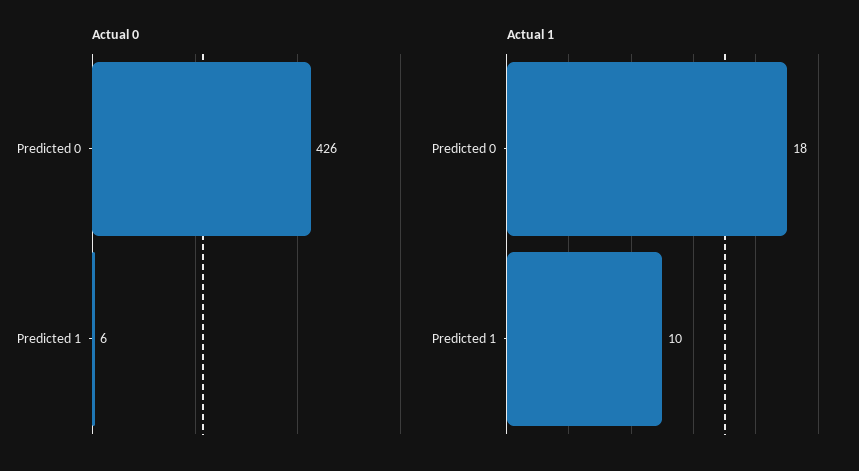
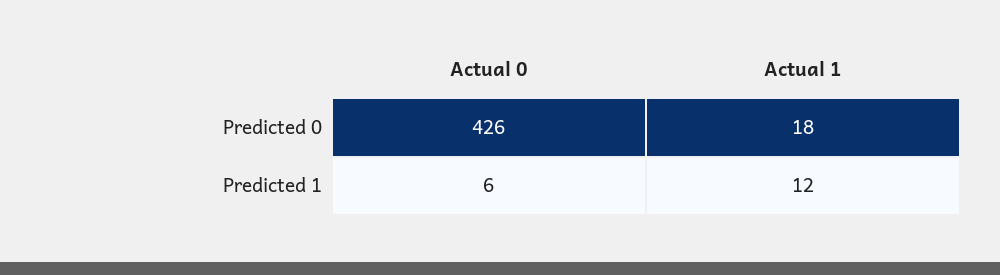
Actual 1, Predicted 1: 10 -> 12

